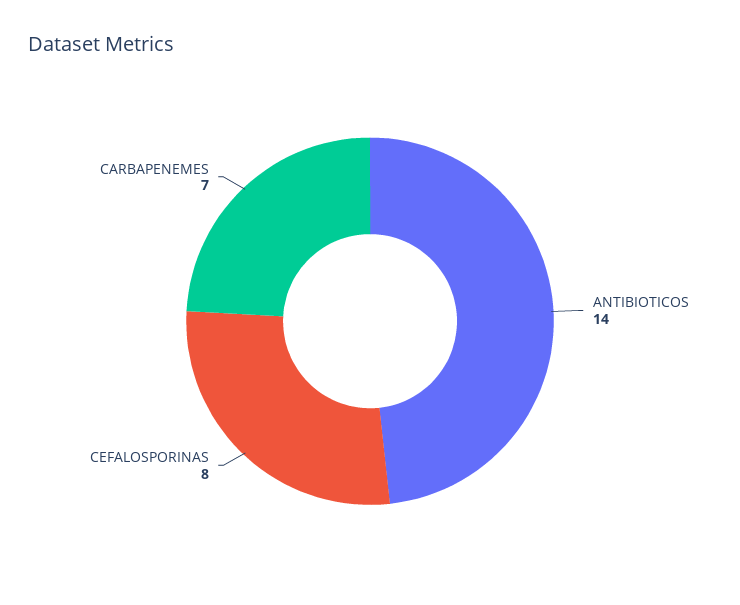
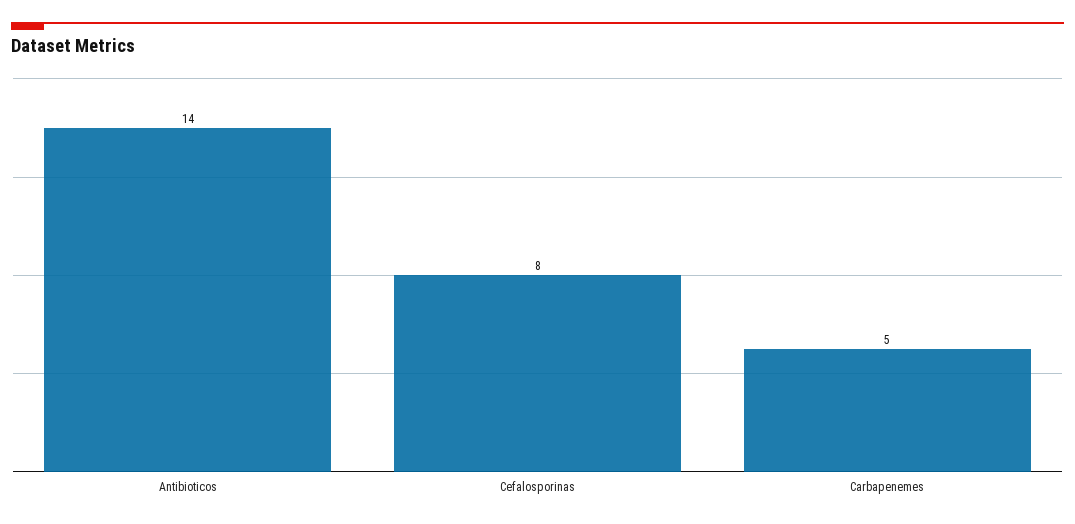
CARBAPENEMES: 7 -> 5

